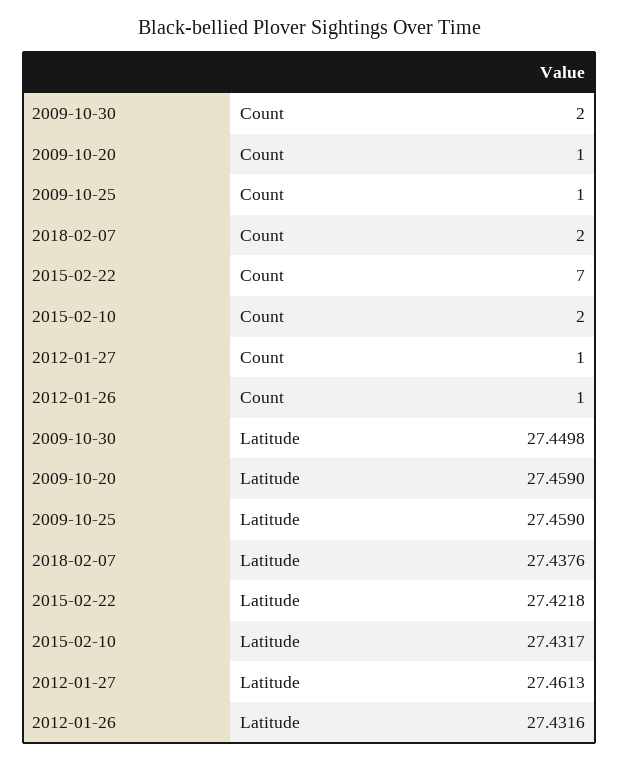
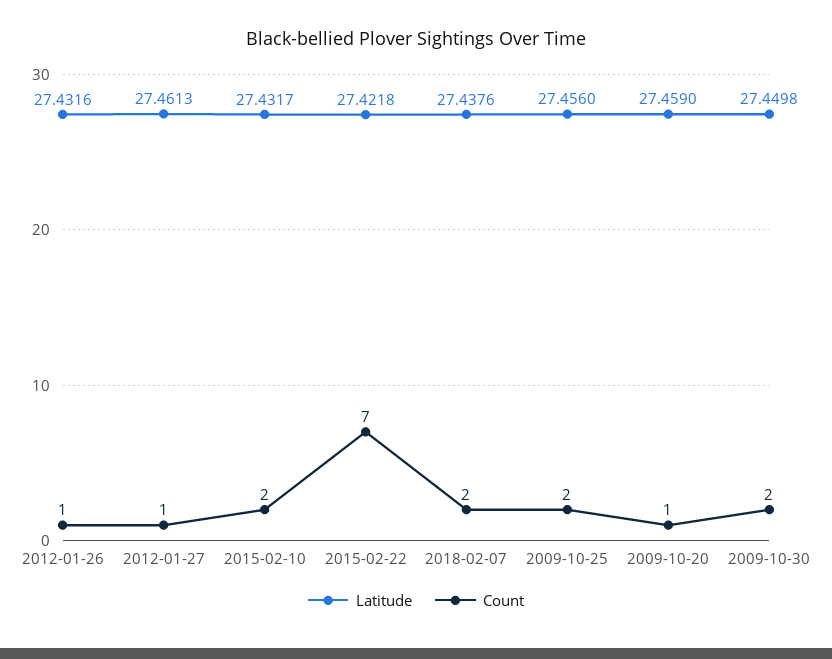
Count, 2009-10-25: 1 -> 2
Latitude, 2009-10-25: 27.459 -> 27.456

